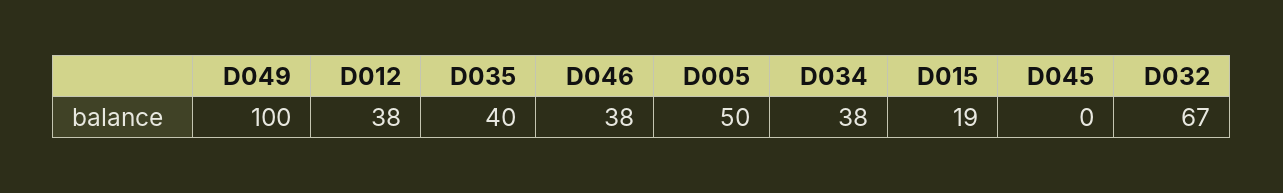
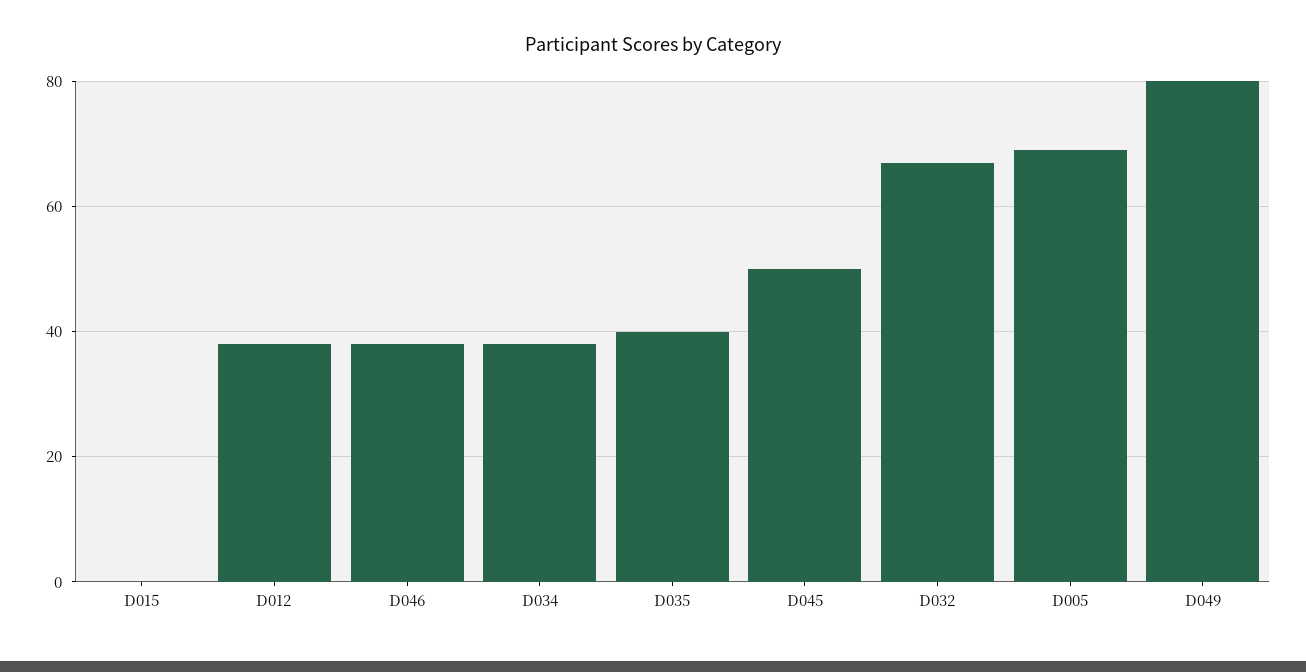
D049: 100 -> 80
D005: 50 -> 70
D015: 19 -> 0
D045: 0 -> 50

